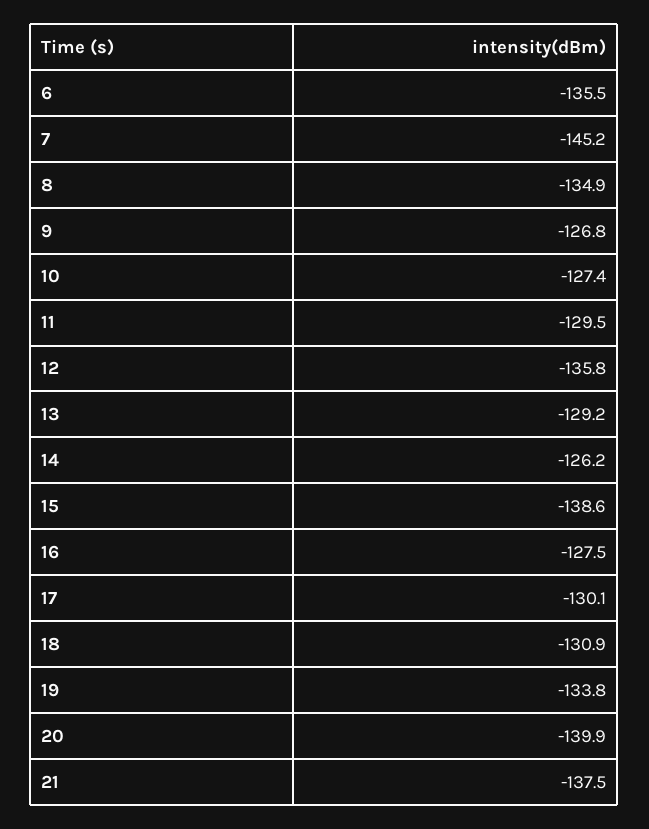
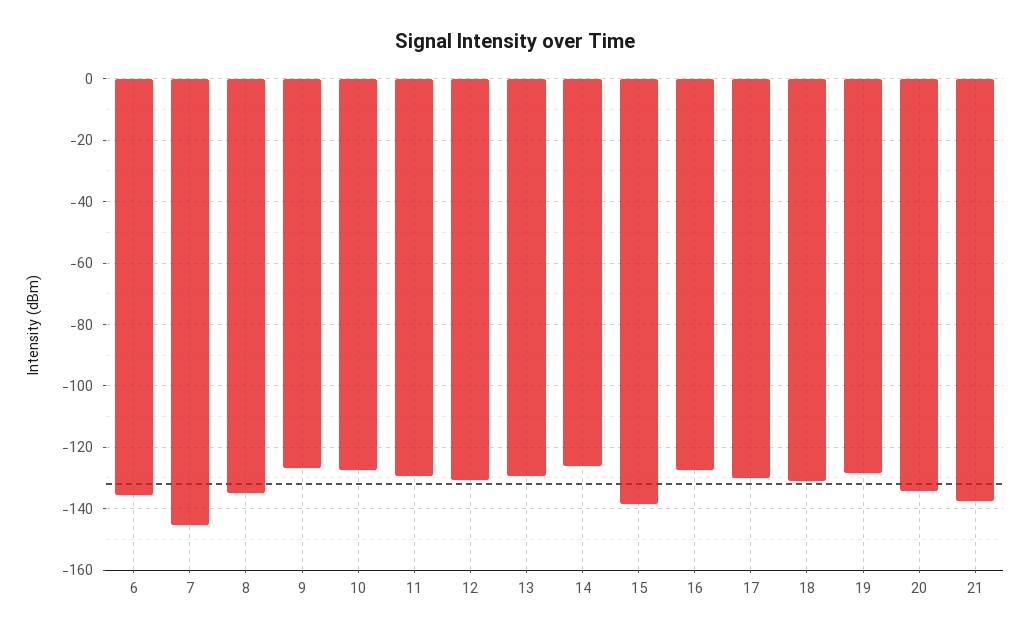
12: -135.8 -> -130
19: -133.8 -> -128
20: -139.9 -> -134

